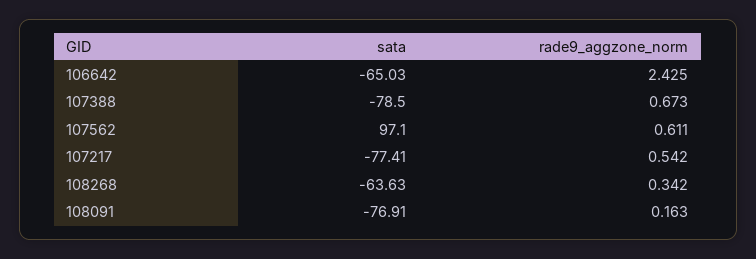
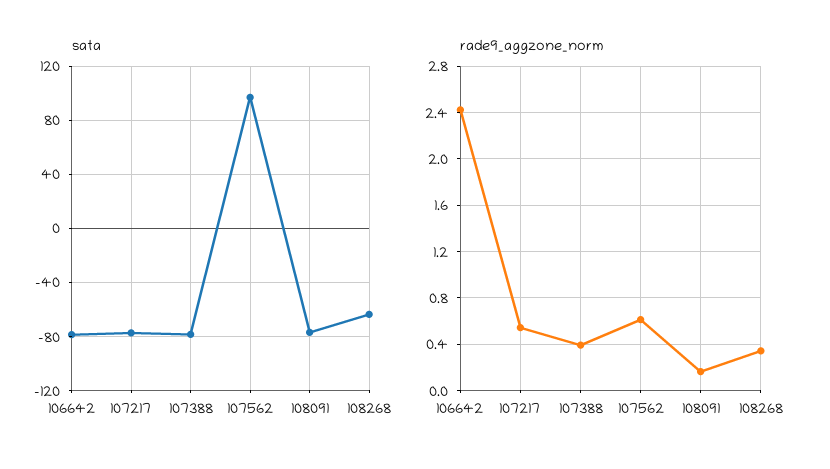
sata, 106642: -65.03 -> -80
rade9_aggzone_norm, 107388: 0.673 -> 0.4

